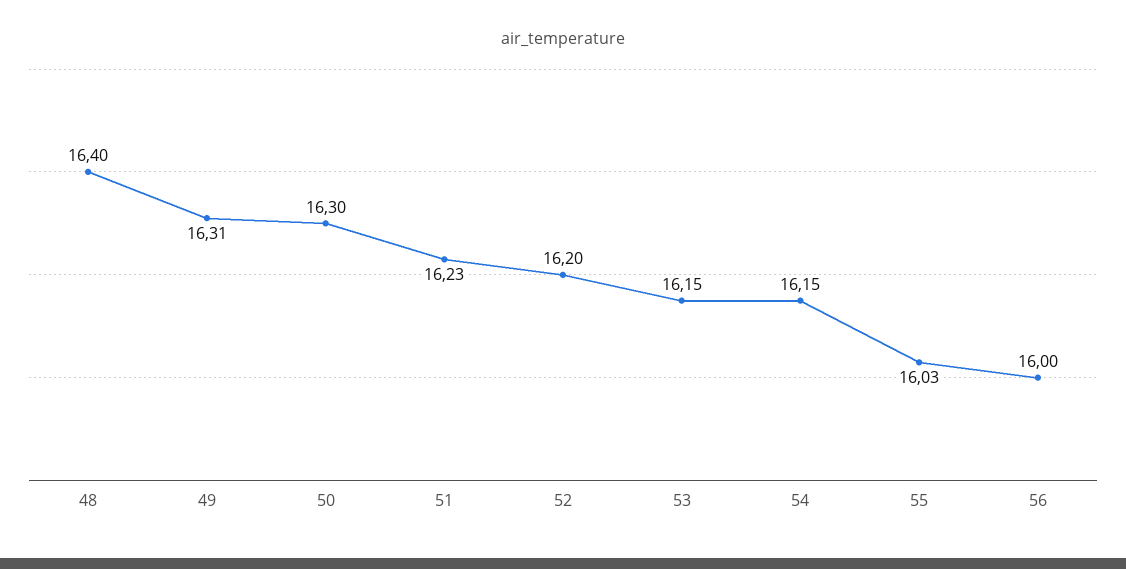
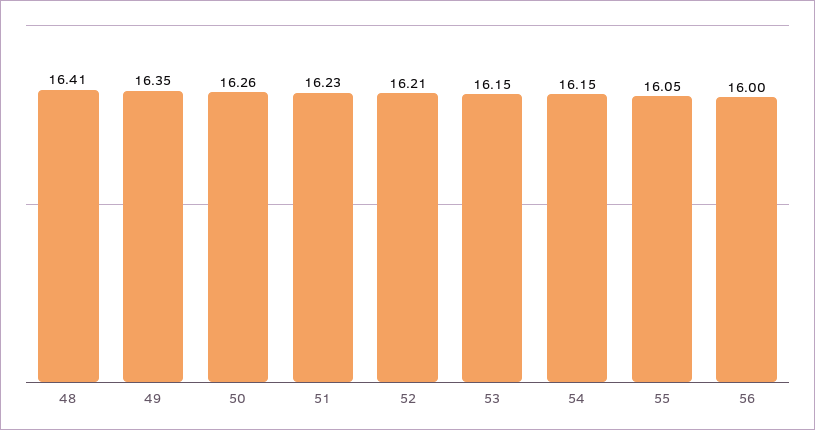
48: 16.4 -> 16.41
49: 16.31 -> 16.35
50: 16.3 -> 16.26
52: 16.2 -> 16.21
55: 16.03 -> 16.05

